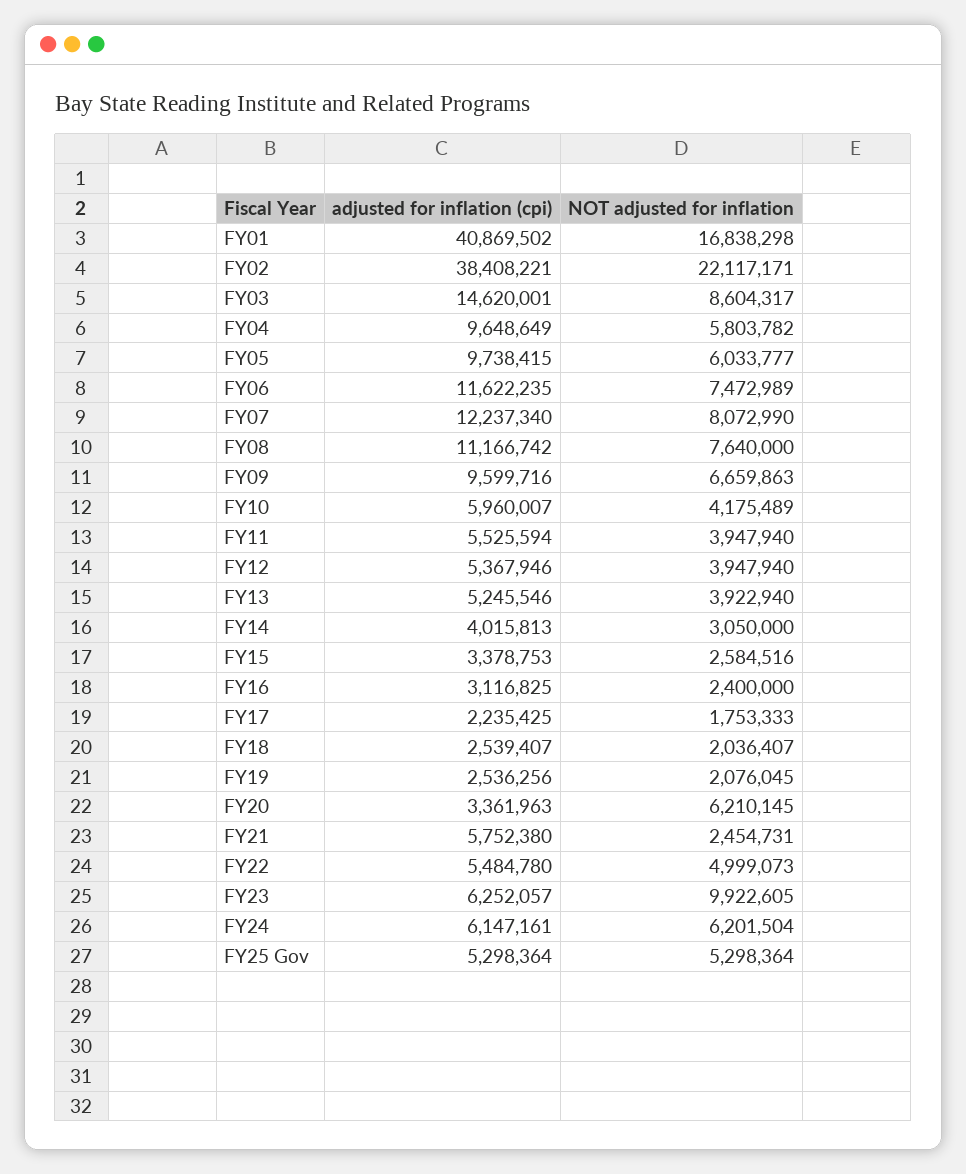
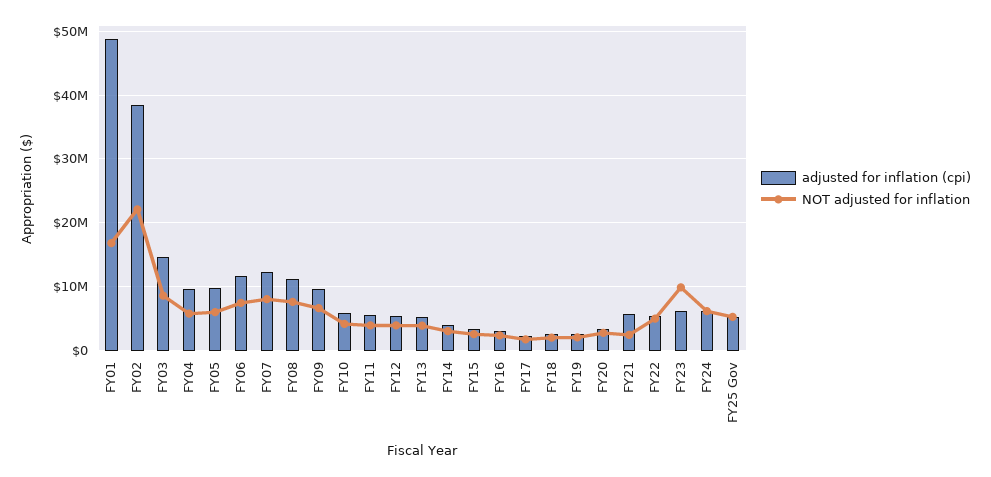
adjusted for inflation (cpi), FY01: 40869502 -> 49000000
NOT adjusted for inflation, FY20: 6210145 -> 3000000

